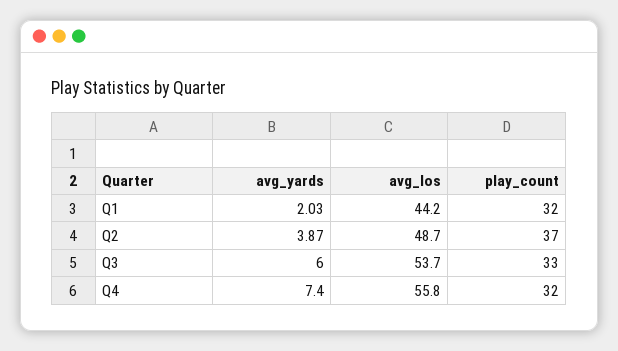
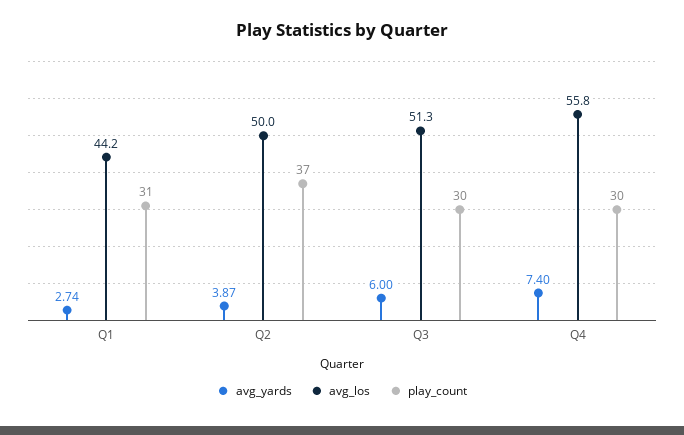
avg_yards, Q1: 2.03 -> 2.74
play_count, Q1: 32 -> 31
avg_los, Q2: 48.7 -> 50
avg_los, Q3: 53.7 -> 51.3
play_count, Q3: 33 -> 30
play_count, Q4: 32 -> 30

